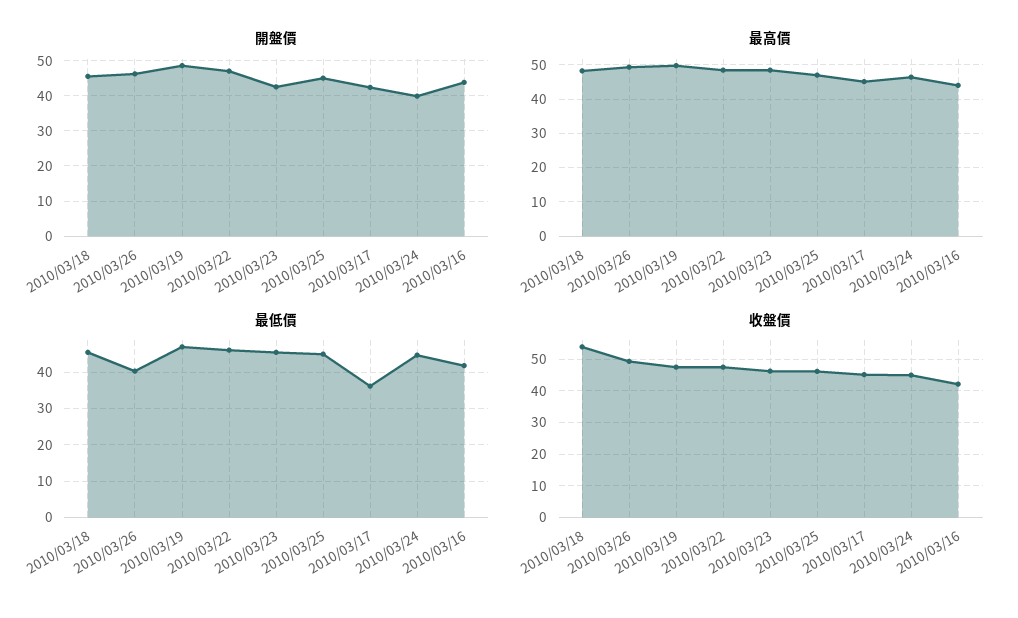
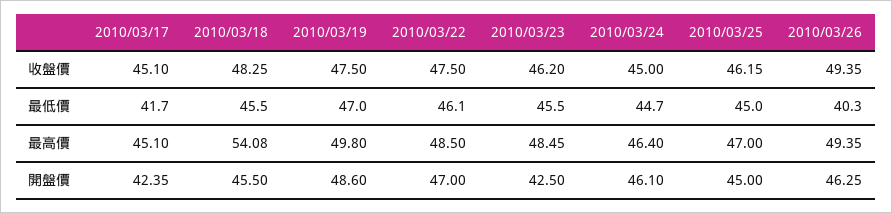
開盤價, 2010/03/24: 40 -> 46.1
開盤價, 2010/03/16: 44 -> none
最高價, 2010/03/18: 48 -> 54.08
最高價, 2010/03/16: 44 -> none
最低價, 2010/03/17: 36 -> 41.7
最低價, 2010/03/16: 42 -> none
收盤價, 2010/03/18: 54 -> 48.25
收盤價, 2010/03/16: 42 -> none

